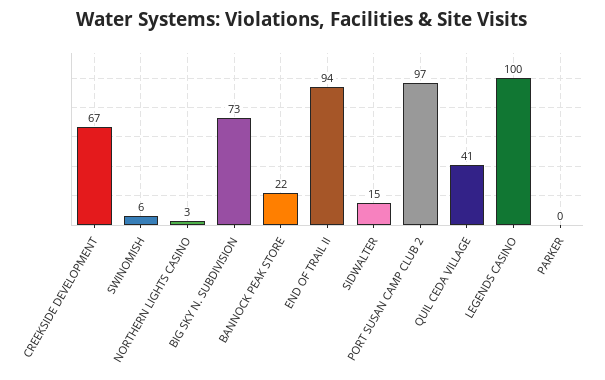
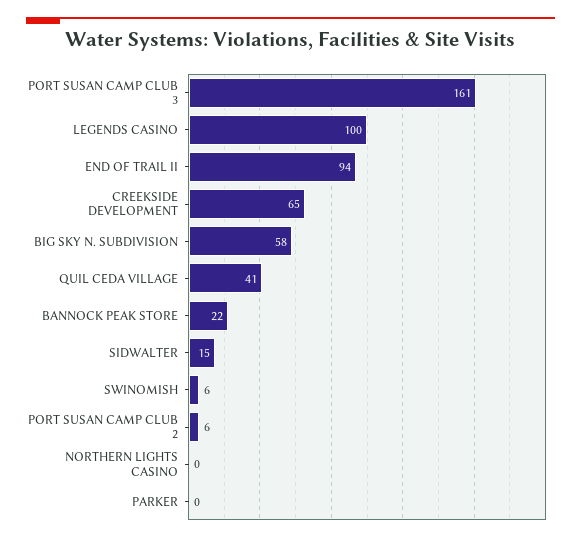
CREEKSIDE DEVELOPMENT: 67 -> 65
NORTHERN LIGHTS CASINO: 3 -> 0
BIG SKY N. SUBDIVISION: 73 -> 58
PORT SUSAN CAMP CLUB 2: 97 -> 6
PORT SUSAN CAMP CLUB 3: none -> 161

